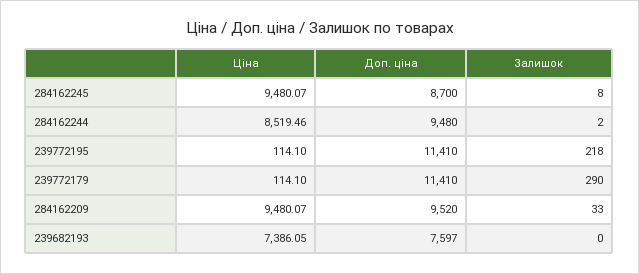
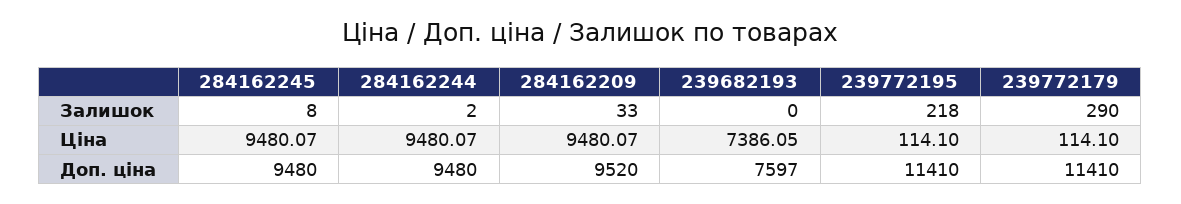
Доп. ціна, 284162245: 8700 -> 9480
Ціна, 284162244: 8519.46 -> 9480.07

